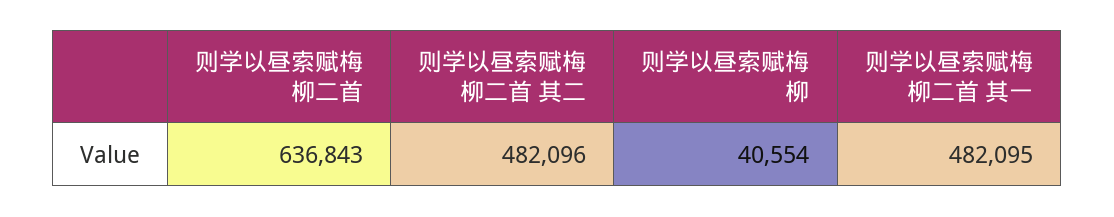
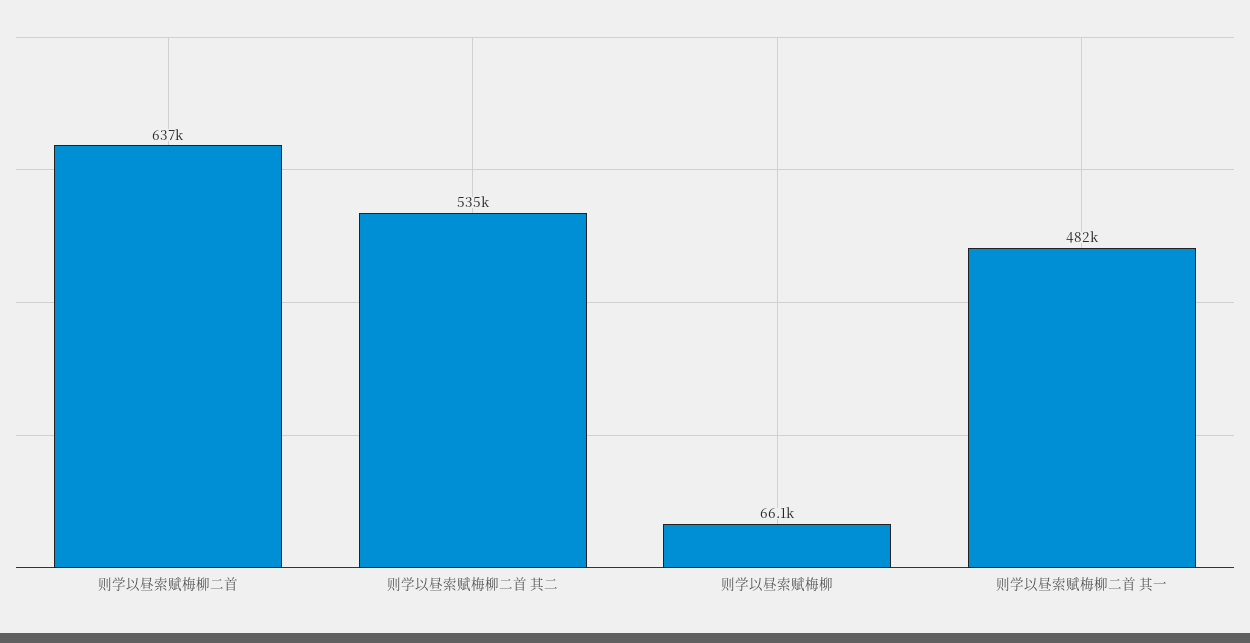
则学以昼索赋梅柳二首 其二: 482096 -> 535000
则学以昼索赋梅柳: 40554 -> 66100

